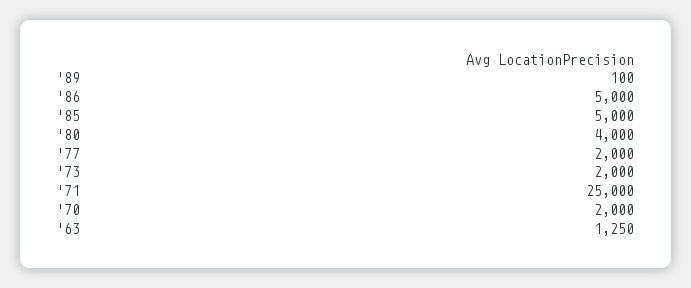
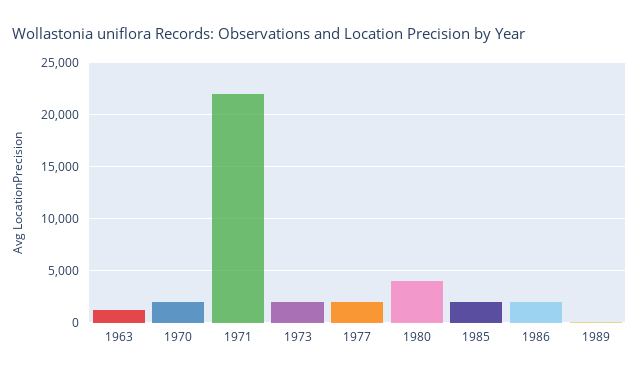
'86: 5000 -> 2000
'85: 5000 -> 2000
'71: 25000 -> 22000

